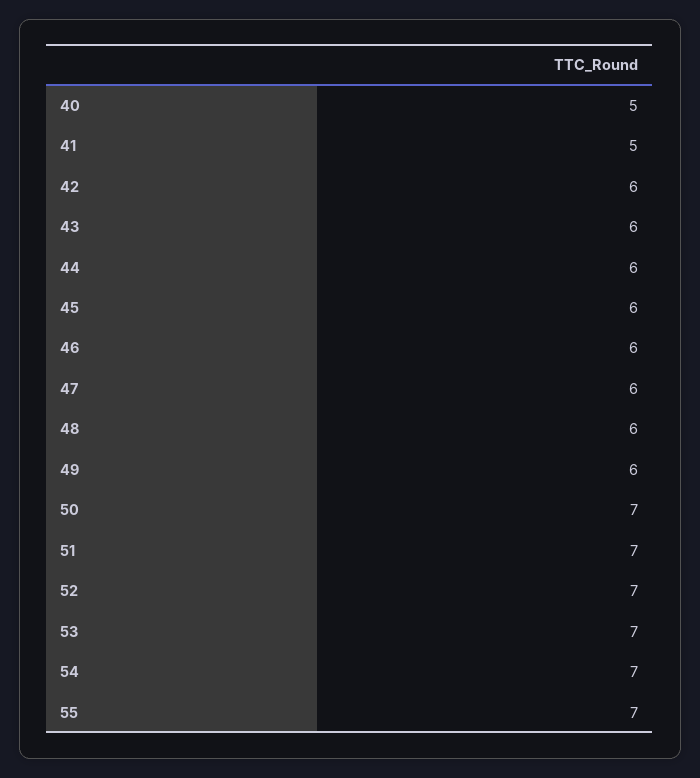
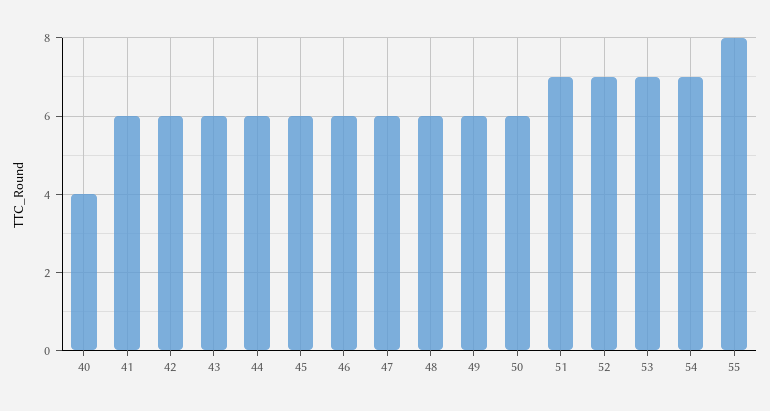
40: 5 -> 4
41: 5 -> 6
50: 7 -> 6
55: 7 -> 8

